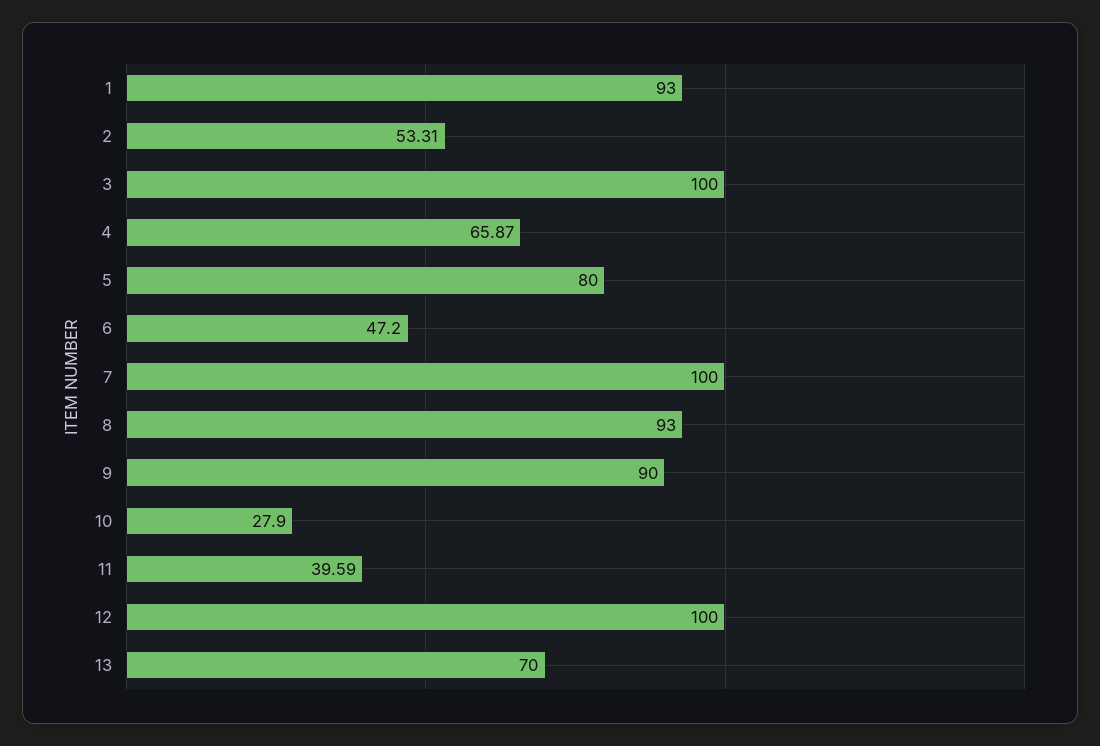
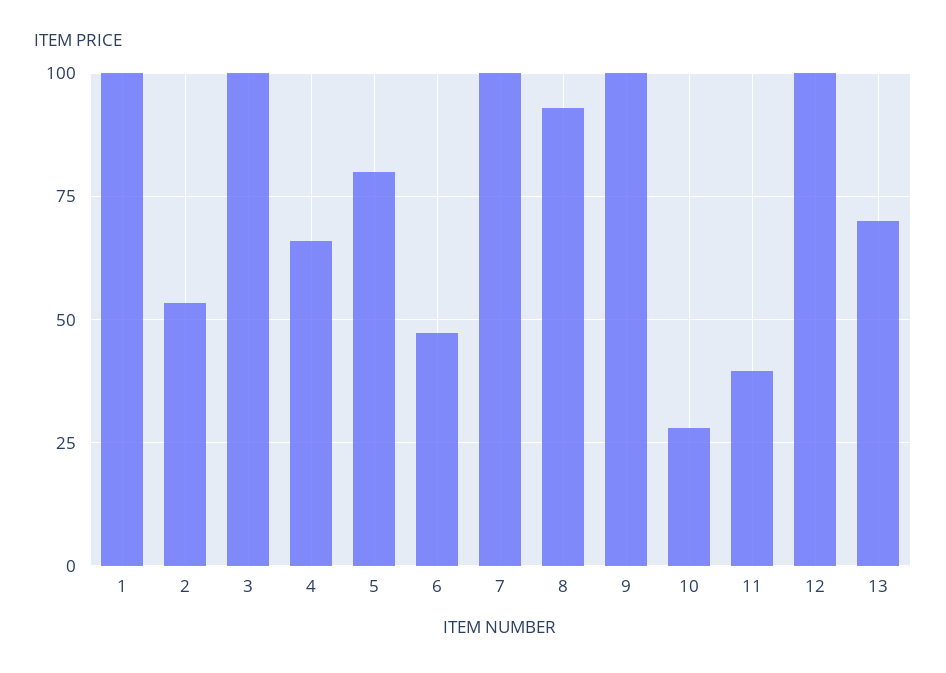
1: 93 -> 100
9: 90 -> 100

